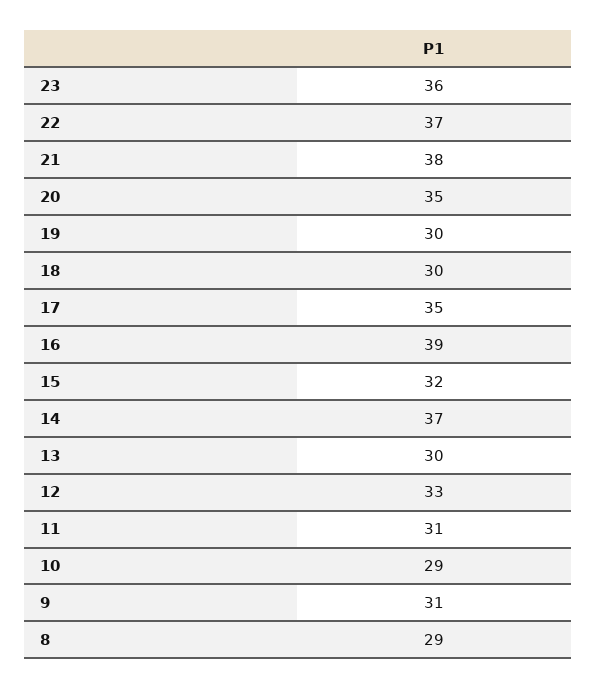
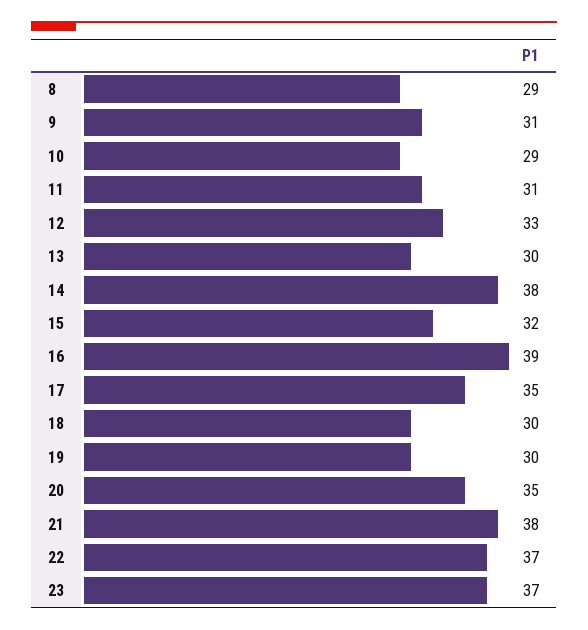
23: 36 -> 37
14: 37 -> 38

